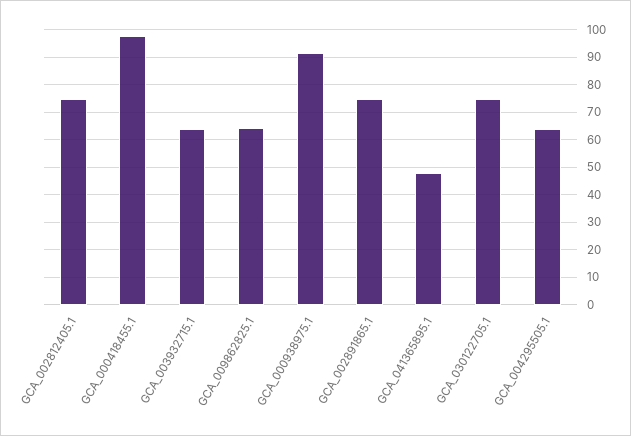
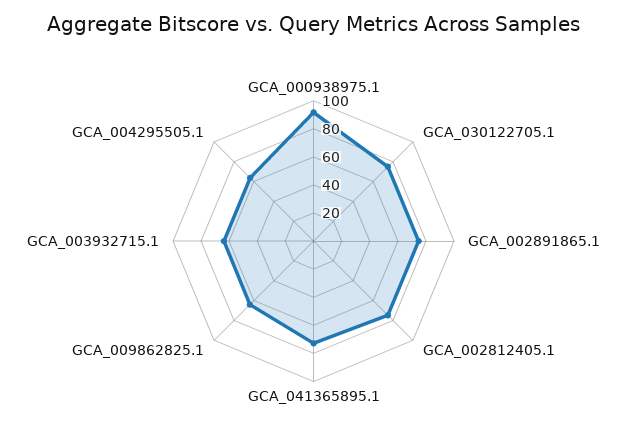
GCA_000418455.1: 97.5 -> none
GCA_041365895.1: 47.5 -> 70

